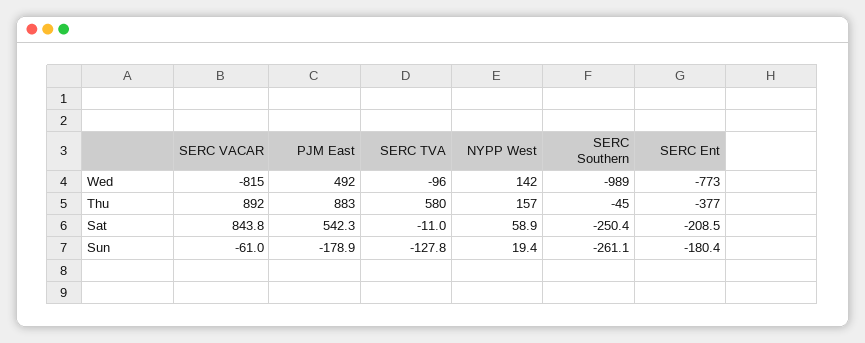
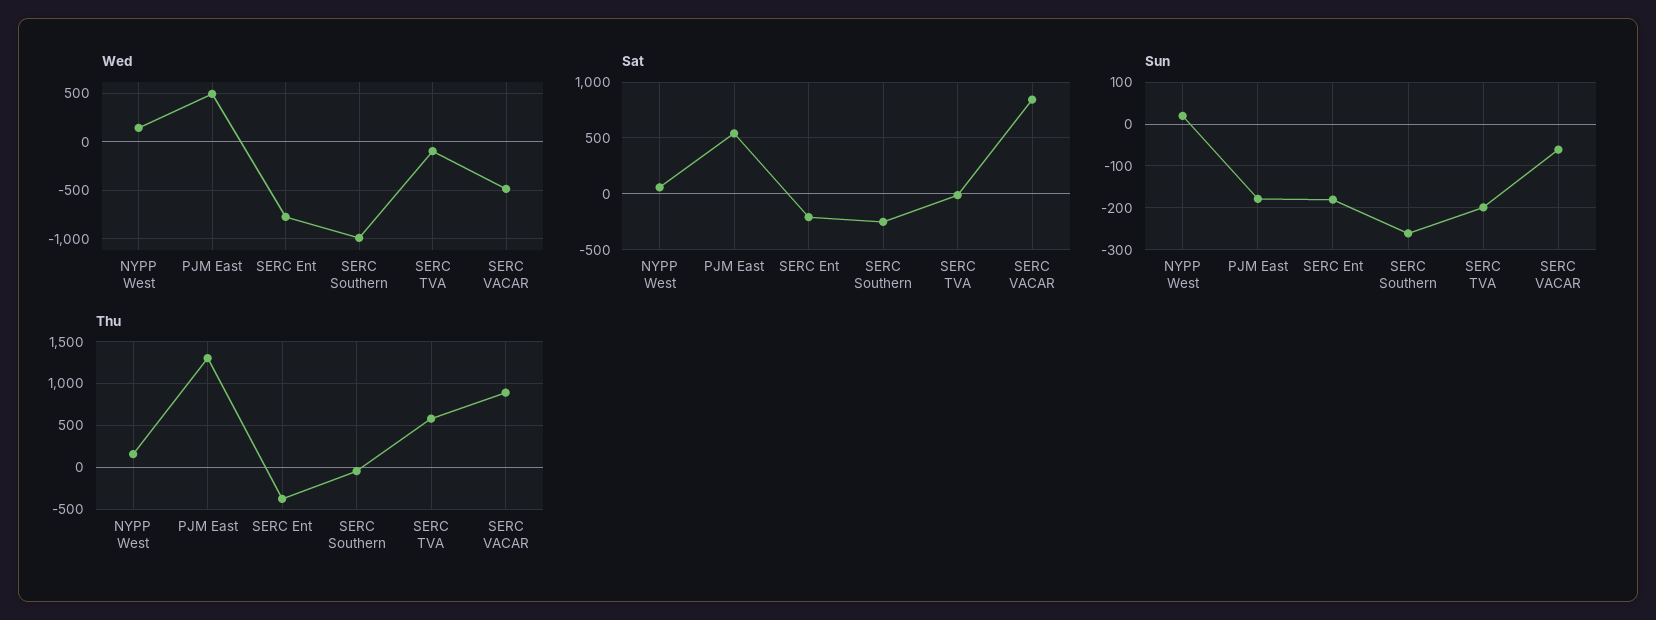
Wed, SERC VACAR: -815 -> -500
Thu, PJM East: 883 -> 1300
Sun, SERC TVA: -127.8 -> -200

